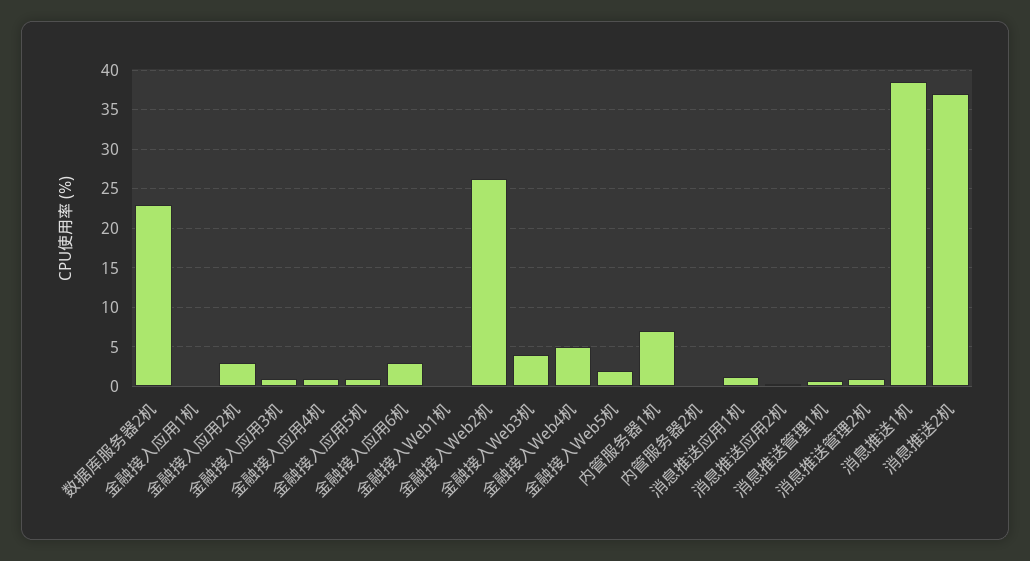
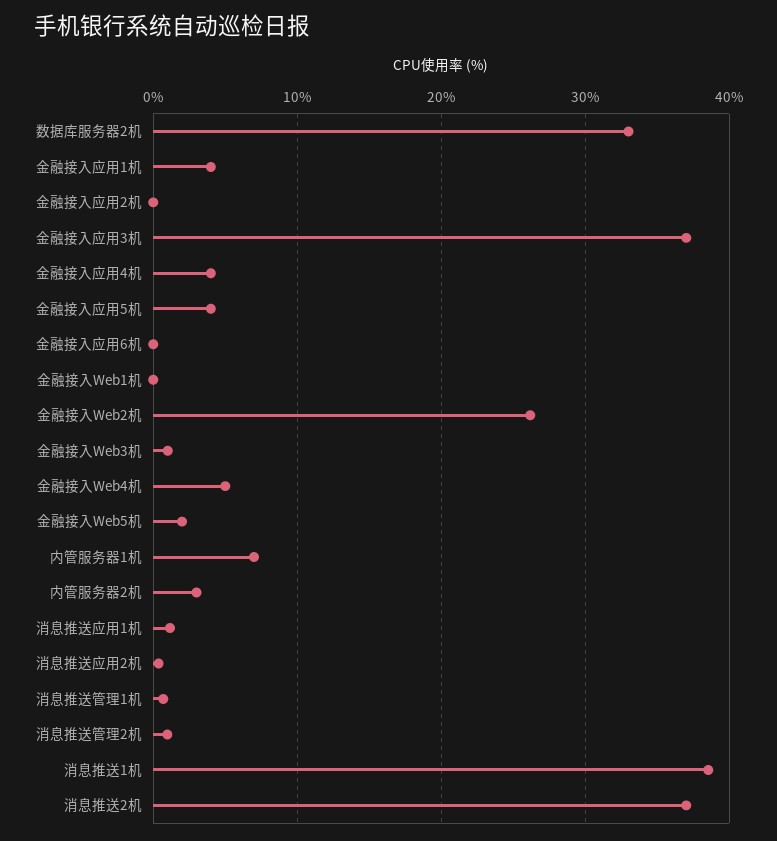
数据库服务器2机: 23 -> 33
金融接入应用1机: 0 -> 4
金融接入应用2机: 3 -> 0
金融接入应用3机: 1 -> 37
金融接入应用4机: 1 -> 4
金融接入应用5机: 1 -> 4
金融接入应用6机: 3 -> 0
金融接入Web3机: 4 -> 1
内管服务器2机: 0 -> 3

